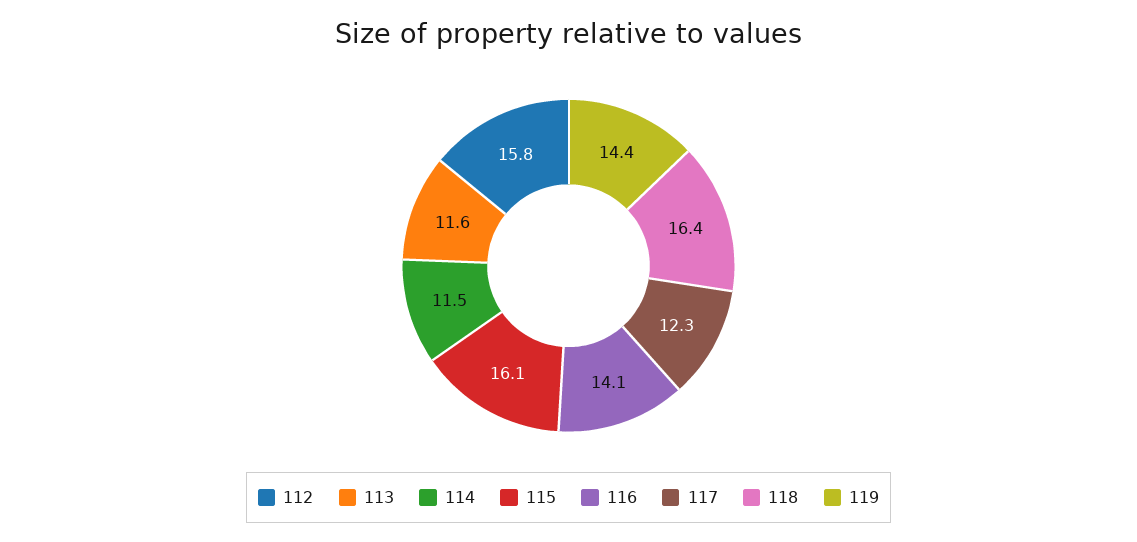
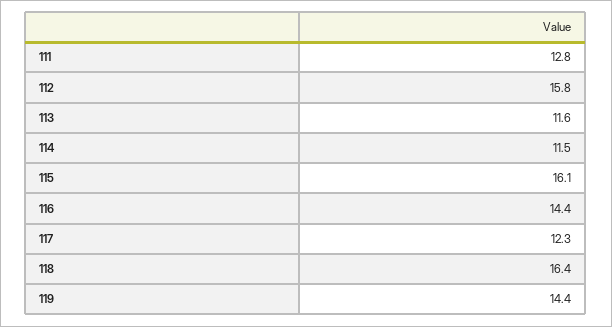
116: 14.1 -> 14.4
111: none -> 12.8

